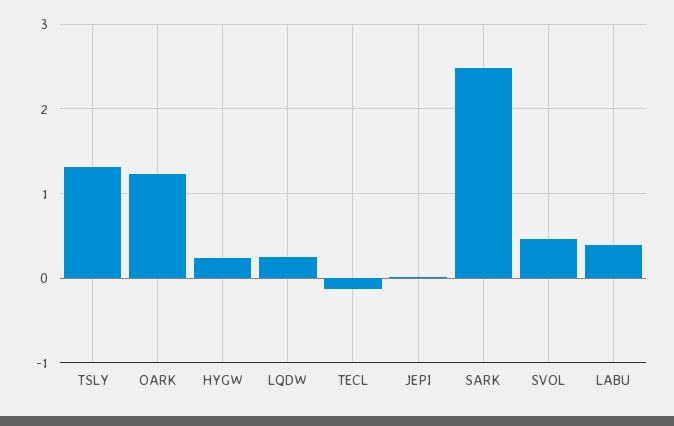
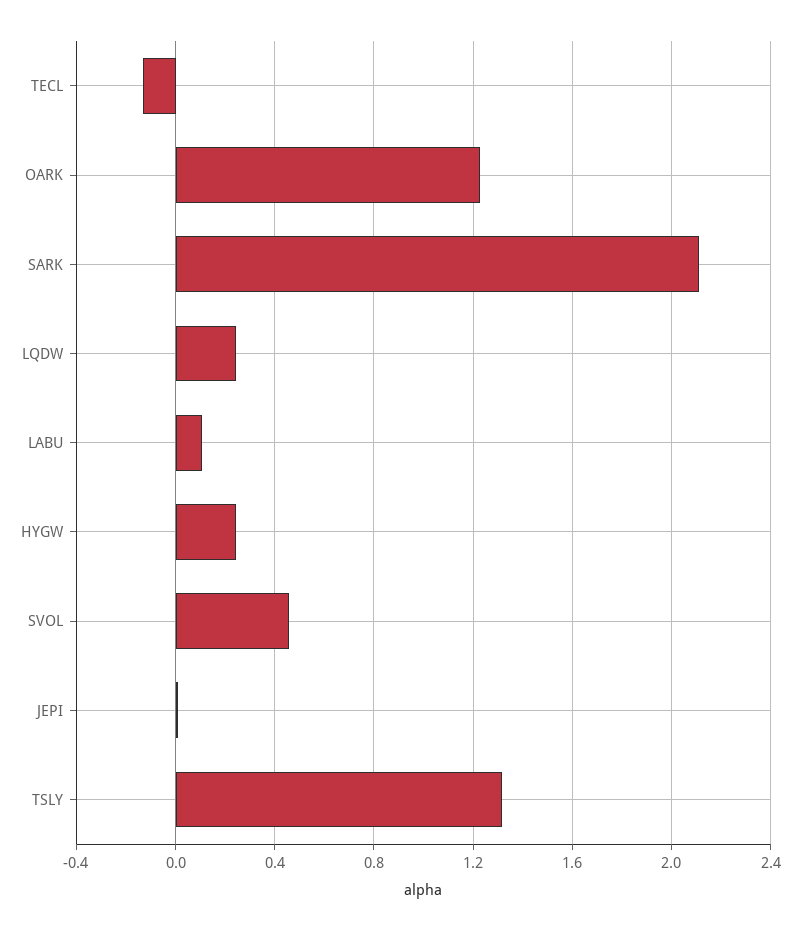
SARK: 2.5 -> 2.1
LABU: 0.4 -> 0.1

